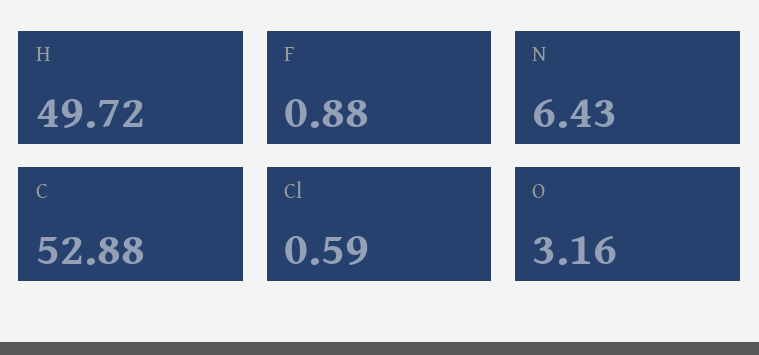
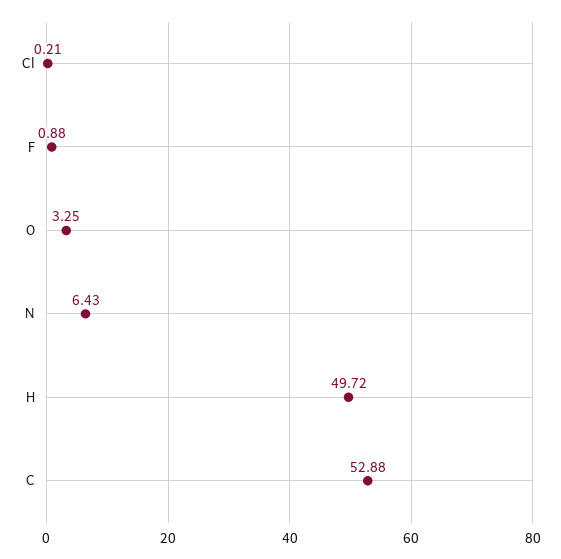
Cl: 0.59 -> 0.21
O: 3.16 -> 3.25

